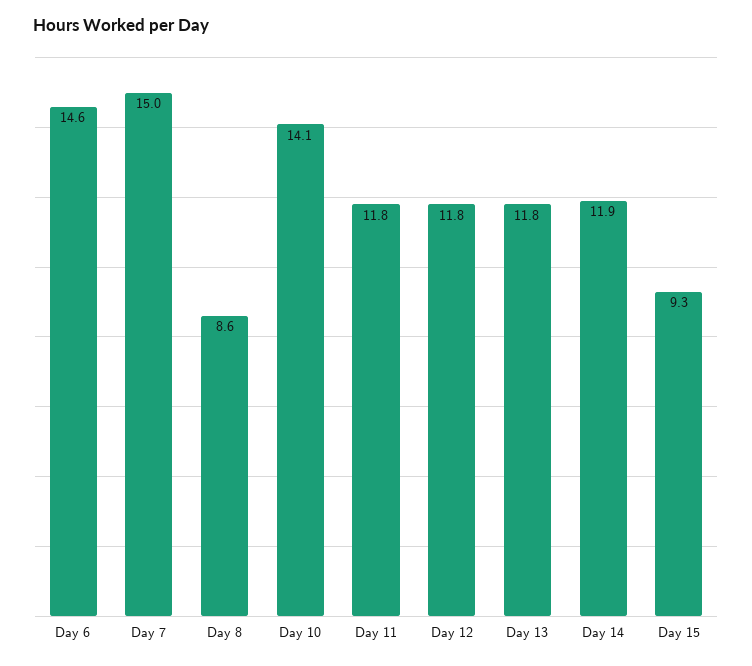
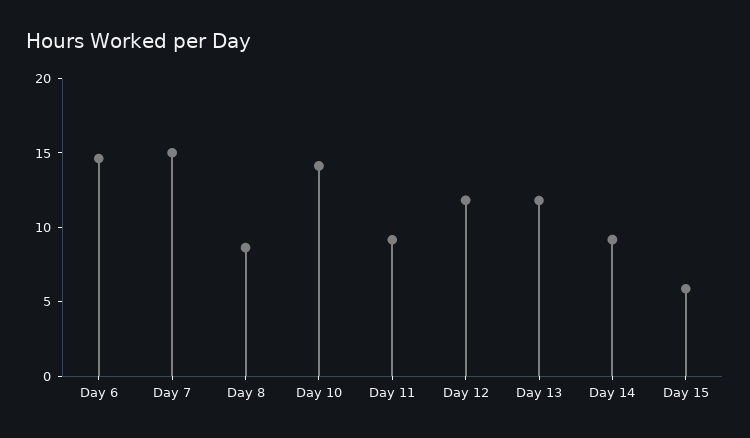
Day 11: 11.8 -> 9
Day 14: 11.9 -> 9
Day 15: 9.3 -> 6

